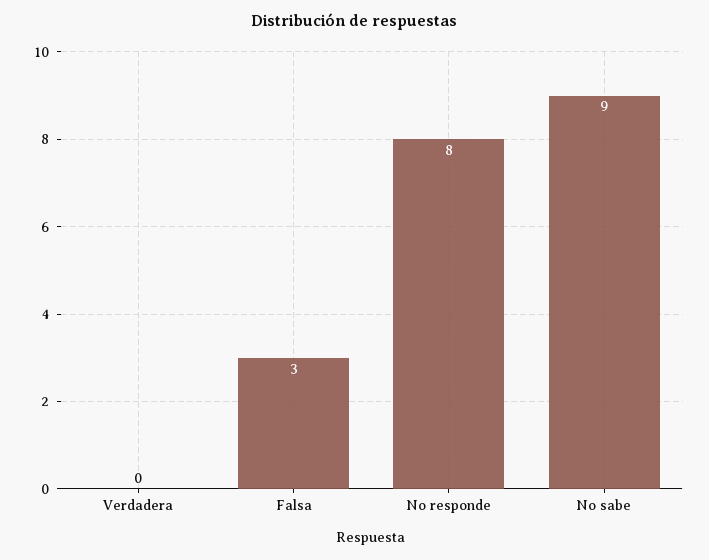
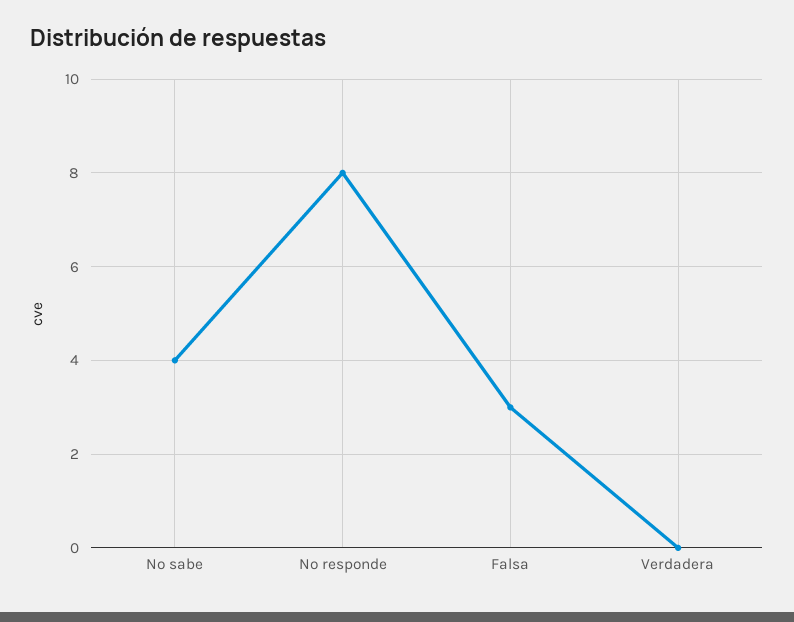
No sabe: 9 -> 4

